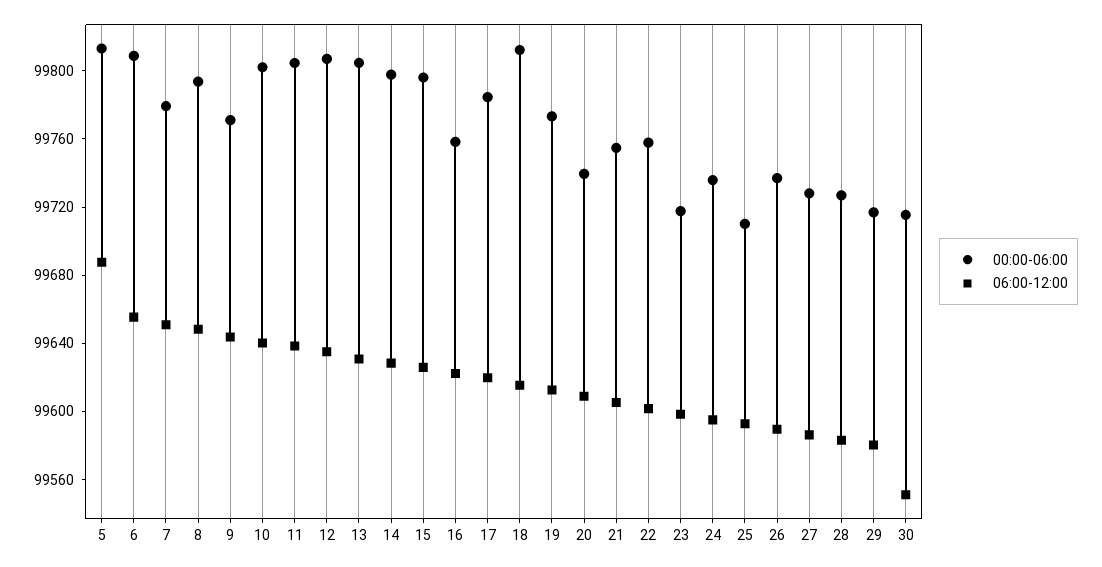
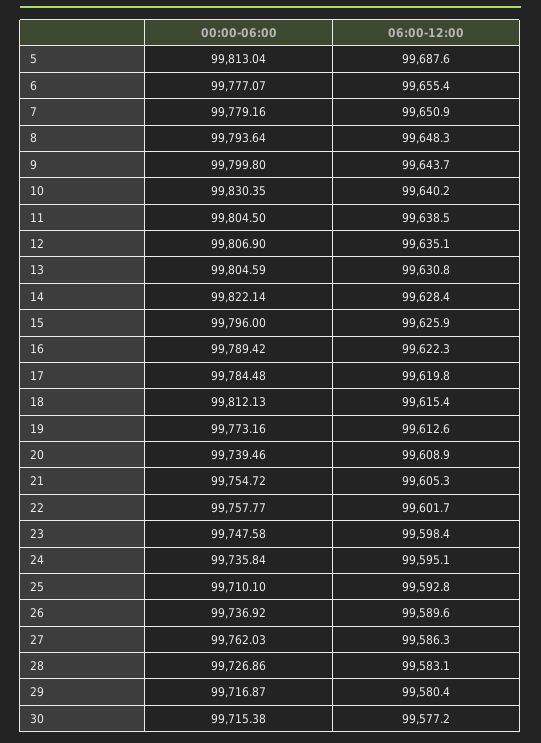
00:00-06:00, 6: 99810 -> 99777.07
00:00-06:00, 9: 99770 -> 99799.8
00:00-06:00, 10: 99800 -> 99830.35
00:00-06:00, 14: 99800 -> 99822.14
00:00-06:00, 16: 99760 -> 99789.42
00:00-06:00, 23: 99720 -> 99747.58
00:00-06:00, 27: 99730 -> 99762.03
06:00-12:00, 30: 99550 -> 99577.2

